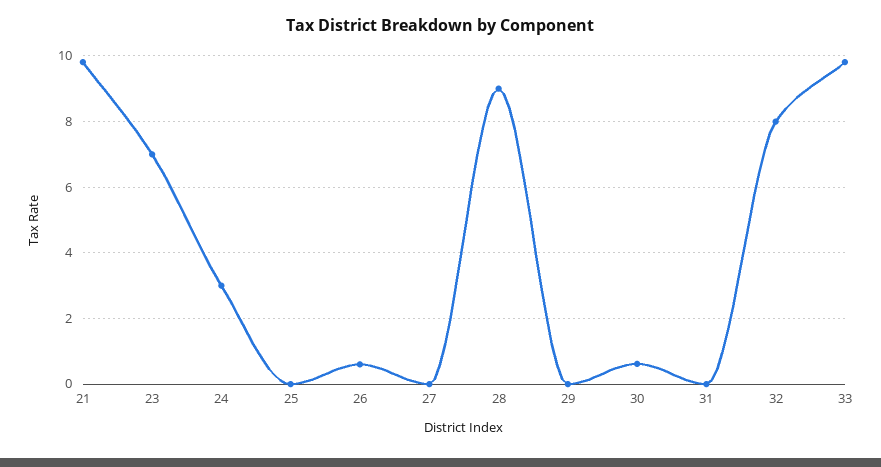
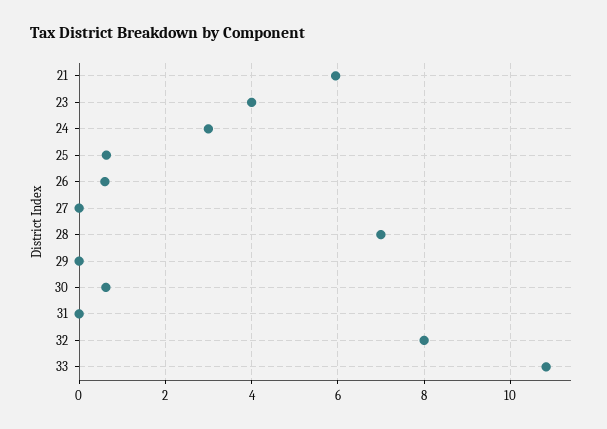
21: 9.8 -> 6
23: 7 -> 4
25: 0 -> 0.6
28: 9 -> 7
33: 9.8 -> 10.8

